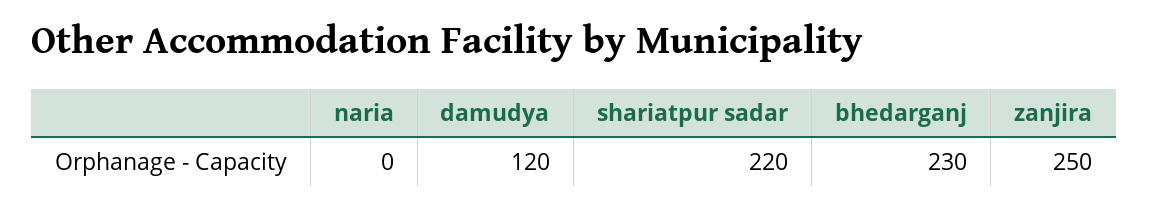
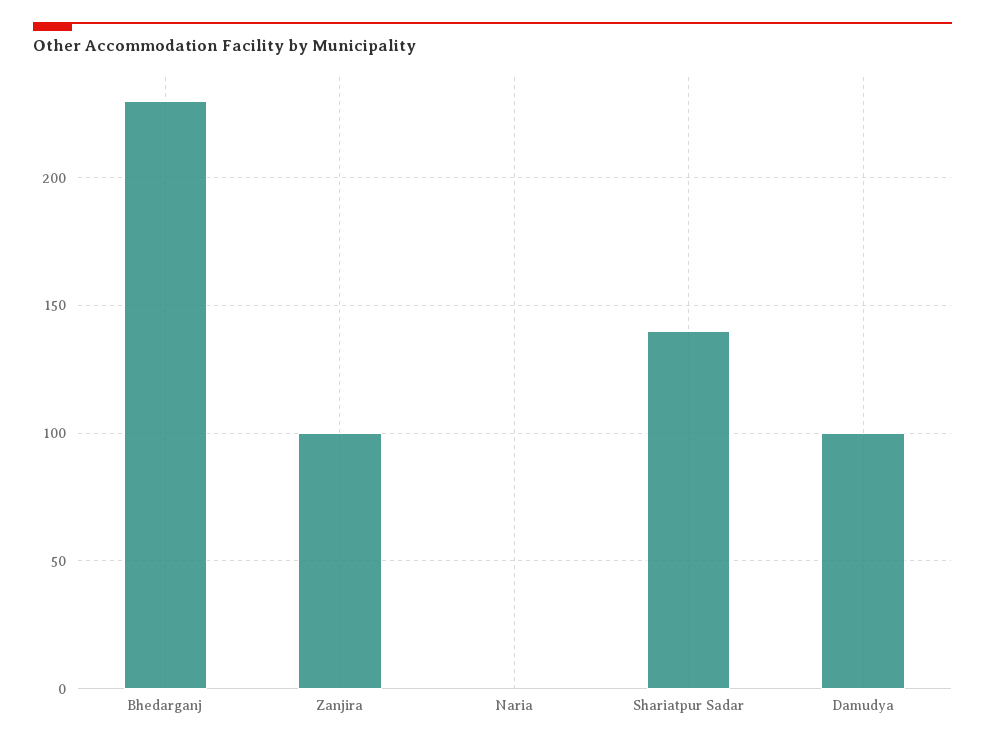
damudya: 120 -> 100
shariatpur sadar: 220 -> 140
zanjira: 250 -> 100

